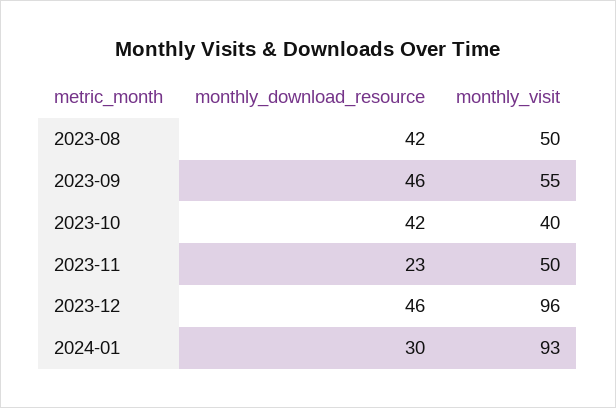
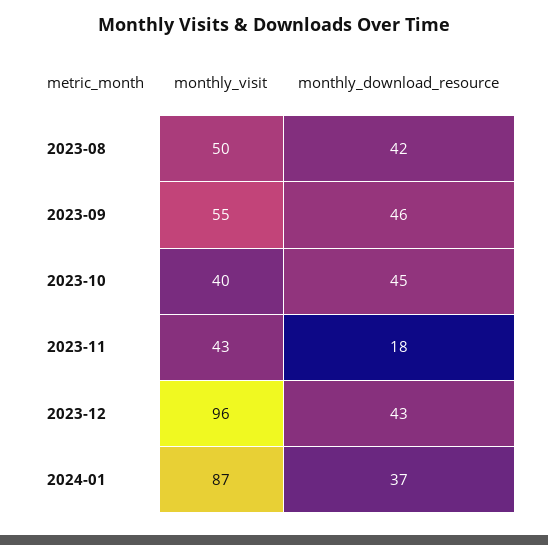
monthly_download_resource, 2023-10: 42 -> 45
monthly_download_resource, 2023-11: 23 -> 18
monthly_visit, 2023-11: 50 -> 43
monthly_download_resource, 2023-12: 46 -> 43
monthly_download_resource, 2024-01: 30 -> 37
monthly_visit, 2024-01: 93 -> 87

